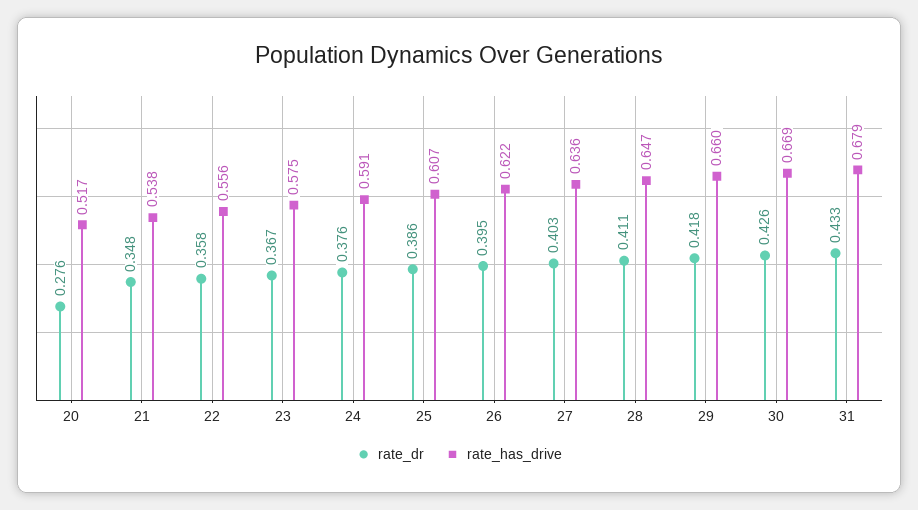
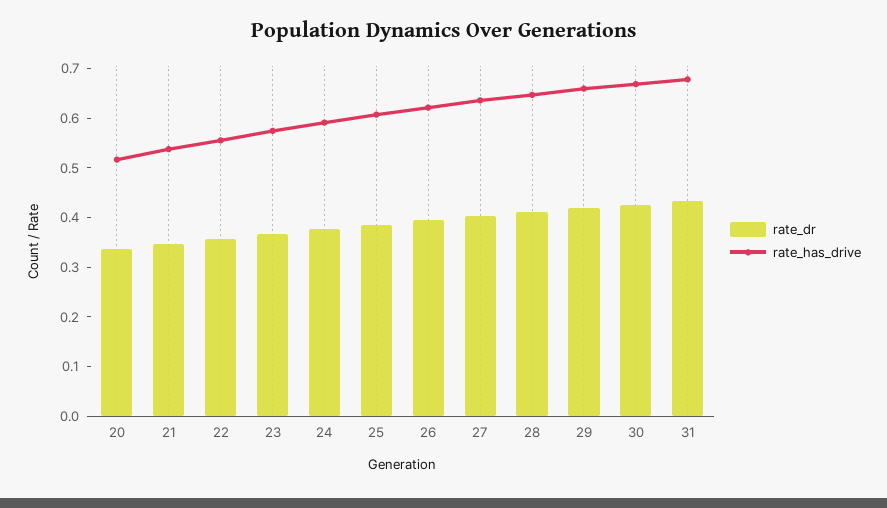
rate_dr, 20: 0.276 -> 0.34

